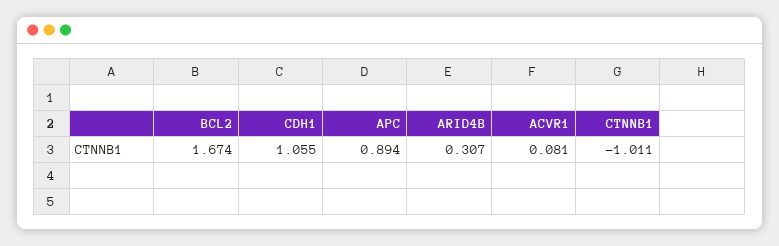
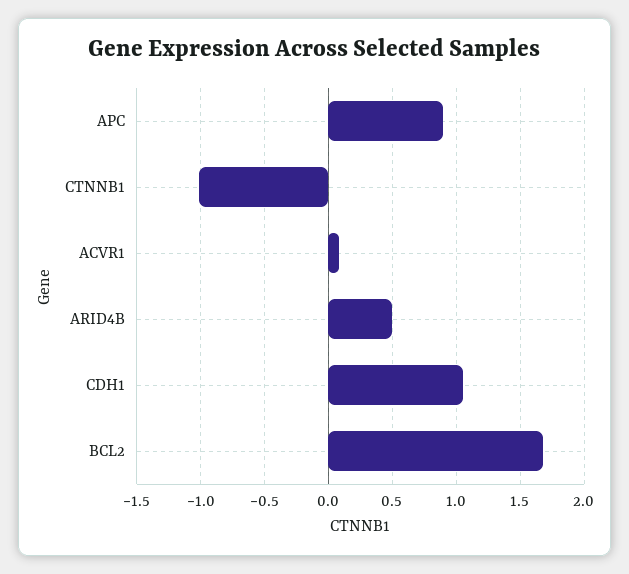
ARID4B: 0.307 -> 0.5

